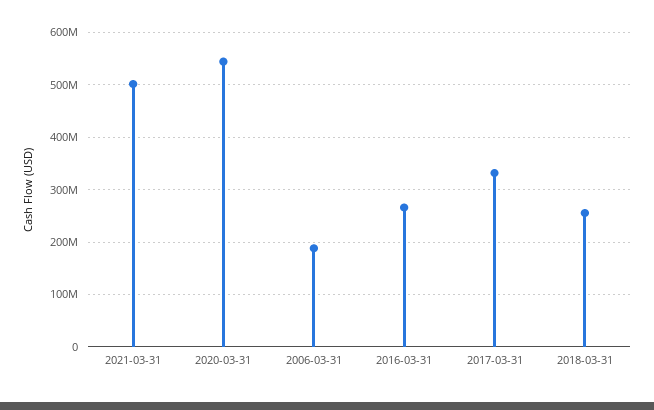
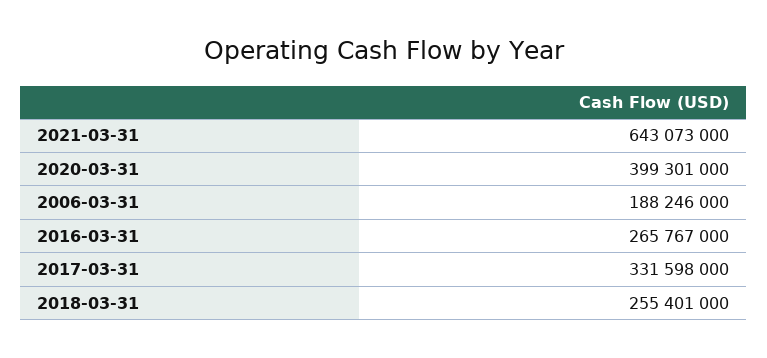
2021-03-31: 500000000 -> 643073000
2020-03-31: 540000000 -> 399301000

